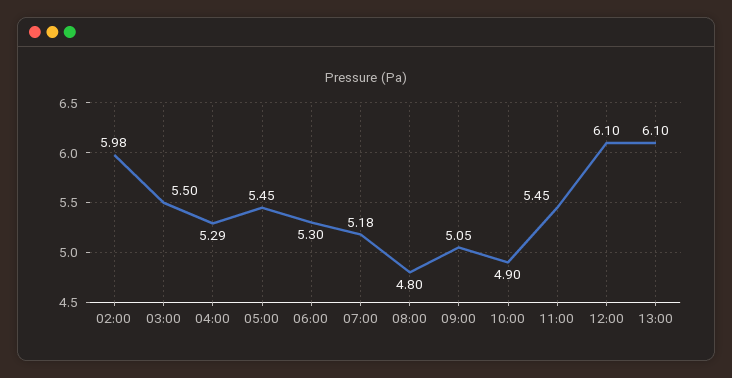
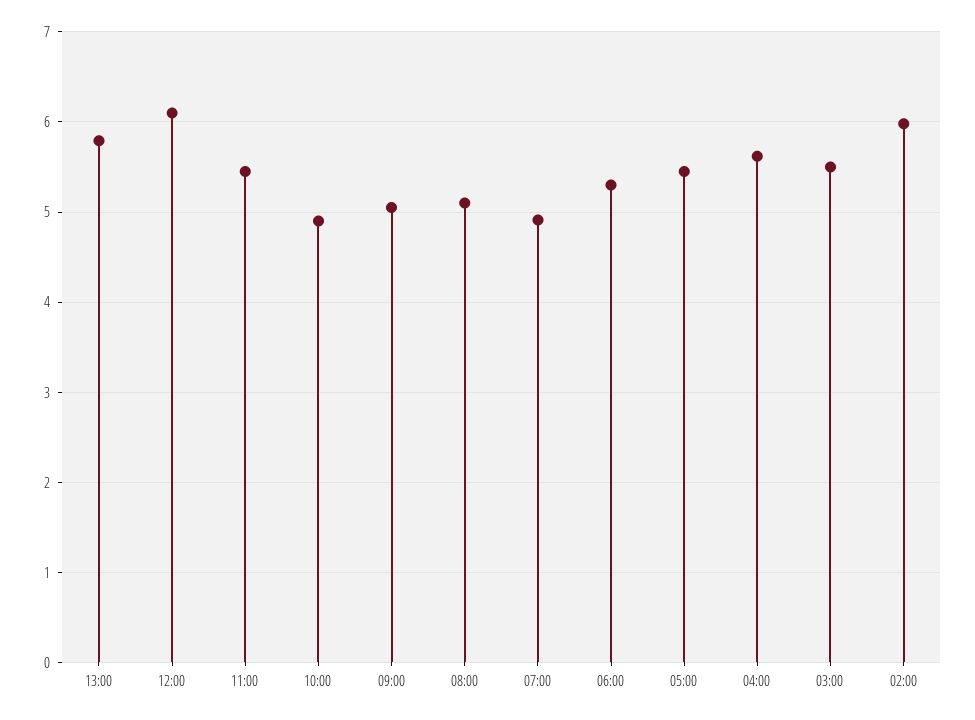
04:00: 5.29 -> 5.6
07:00: 5.18 -> 4.9
08:00: 4.8 -> 5.1
13:00: 6.1 -> 5.8

